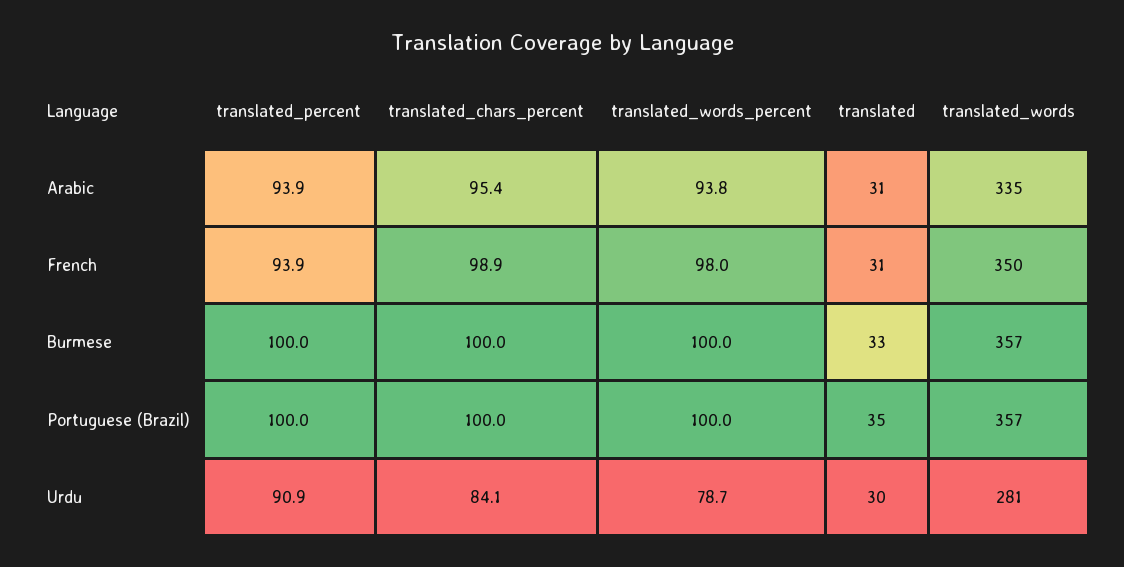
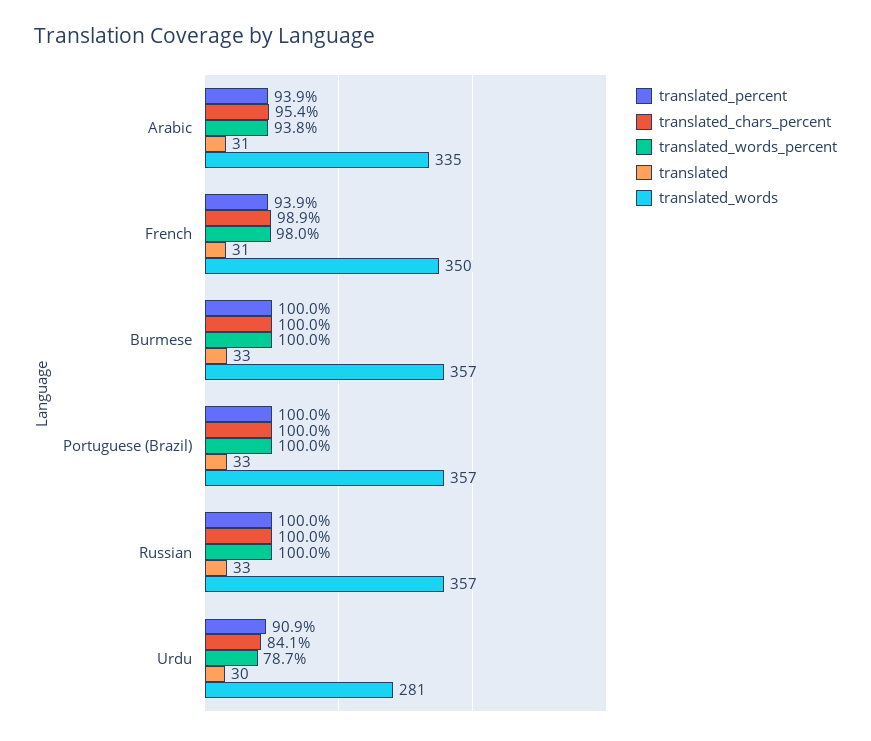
translated, Portuguese (Brazil): 35 -> 33
translated_percent, Russian: none -> 100
translated_chars_percent, Russian: none -> 100
translated_words_percent, Russian: none -> 100
translated, Russian: none -> 33
translated_words, Russian: none -> 357

